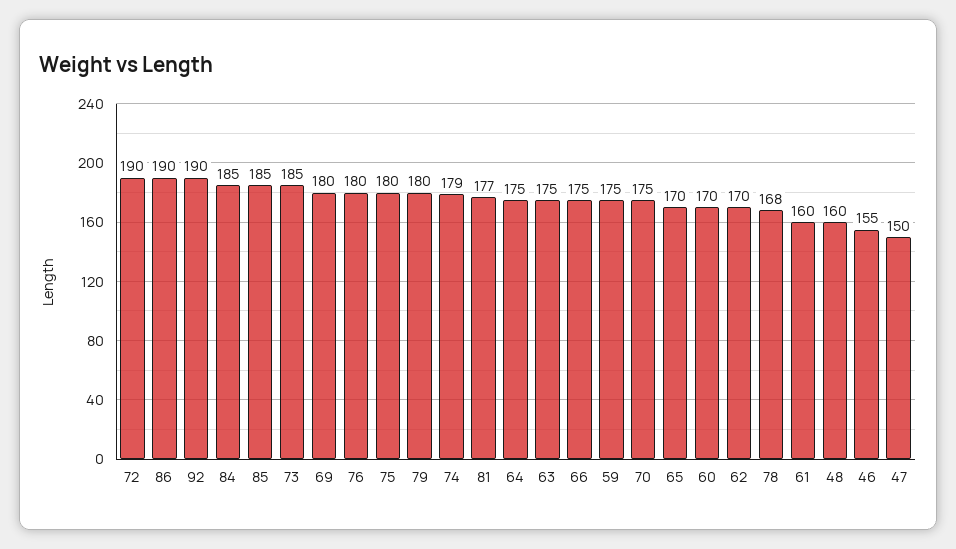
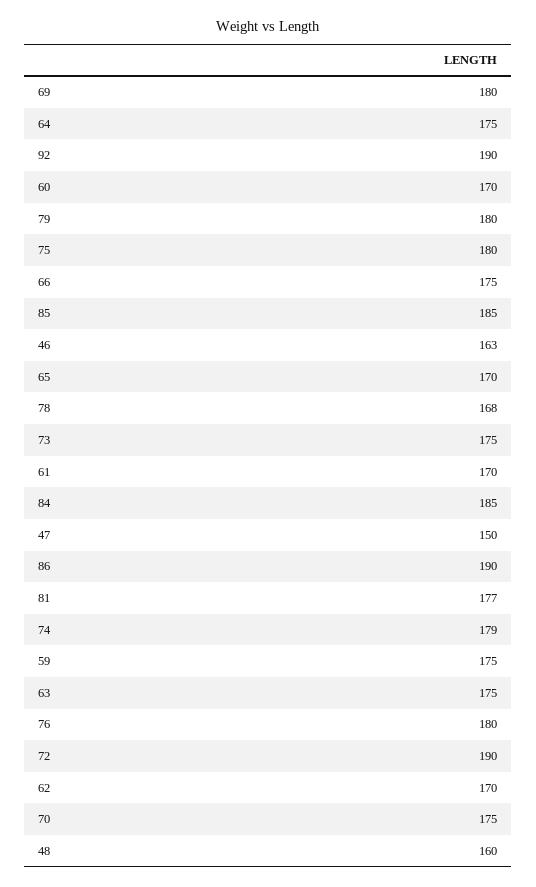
73: 185 -> 175
61: 160 -> 170
46: 155 -> 163

